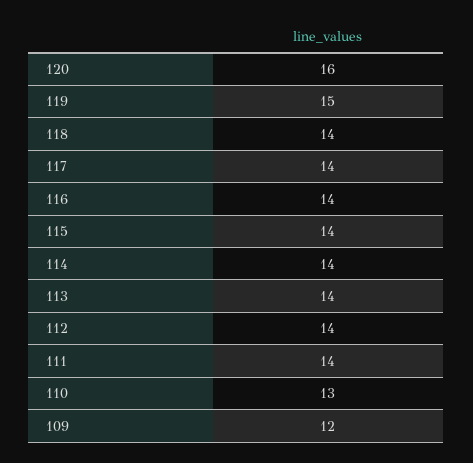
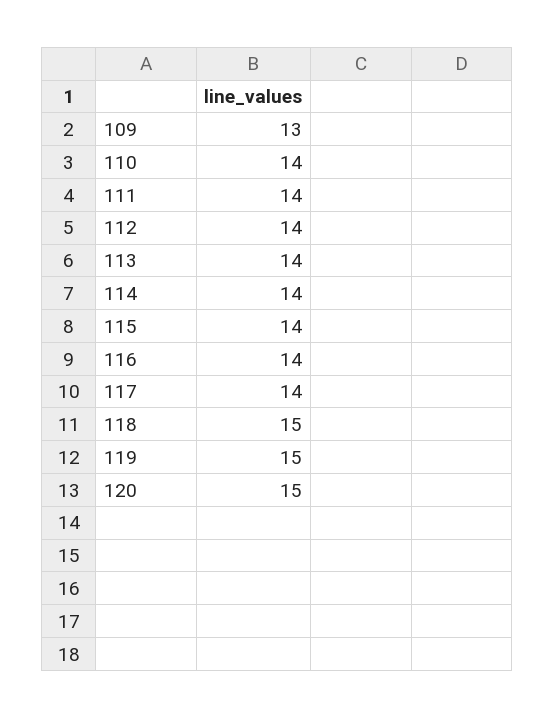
120: 16 -> 15
118: 14 -> 15
110: 13 -> 14
109: 12 -> 13

